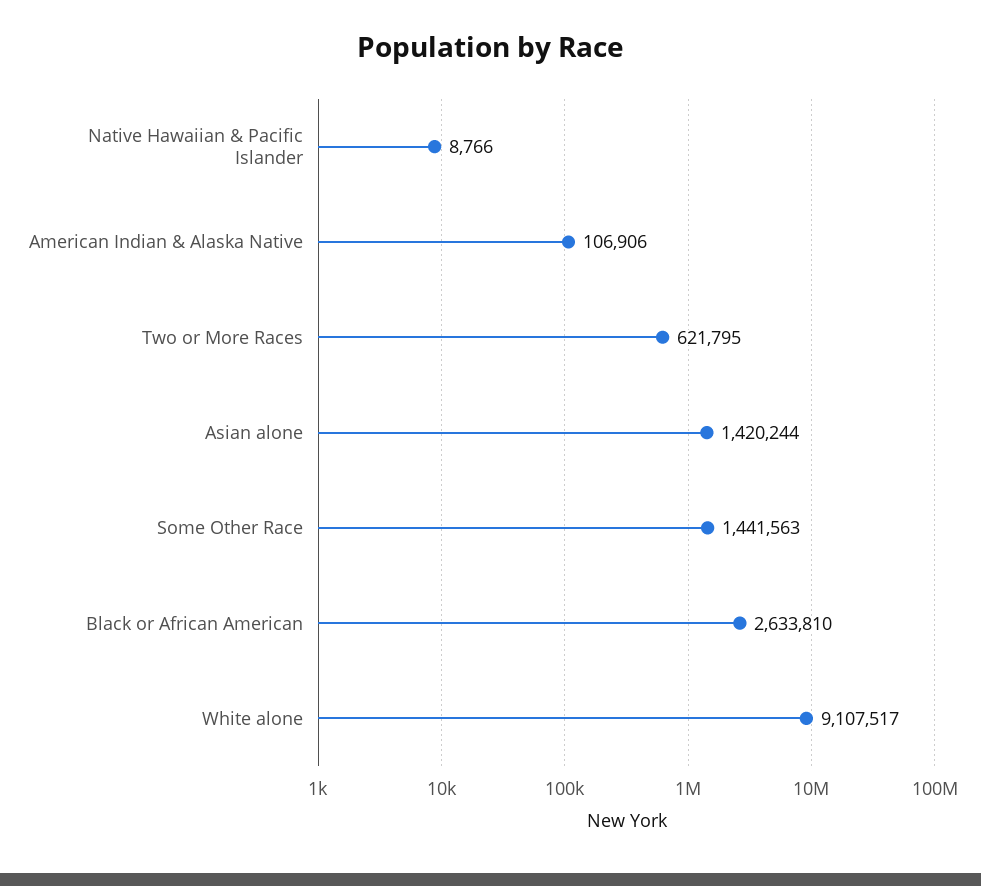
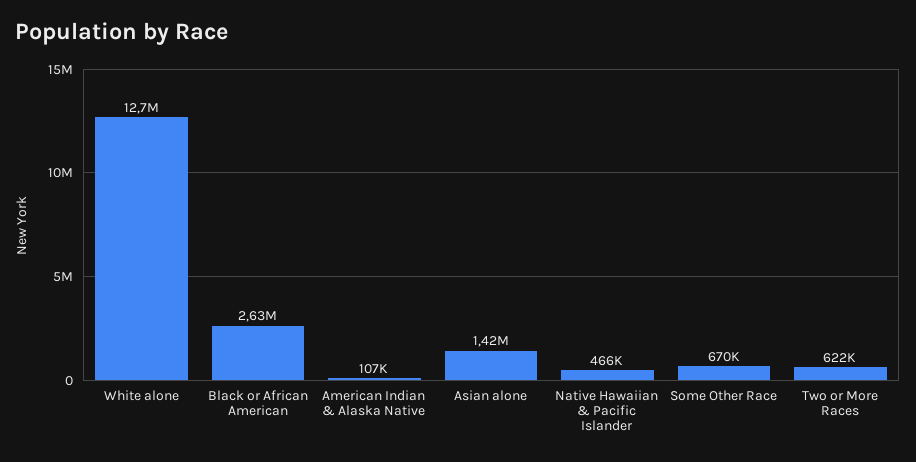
Native Hawaiian & Pacific Islander: 8766 -> 466000
Some Other Race: 1441563 -> 670000
White alone: 9107517 -> 12700000

